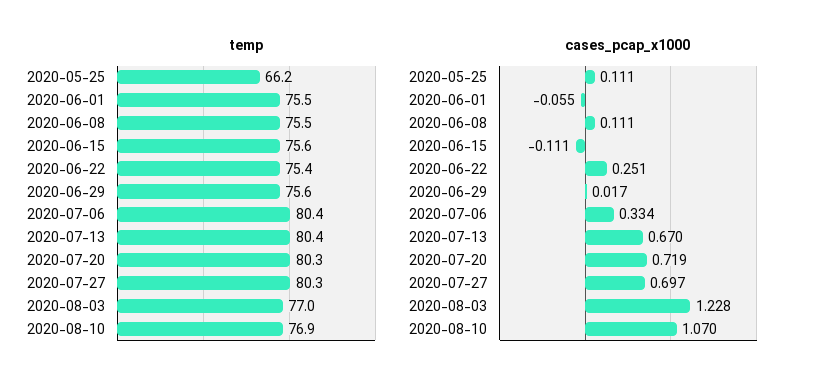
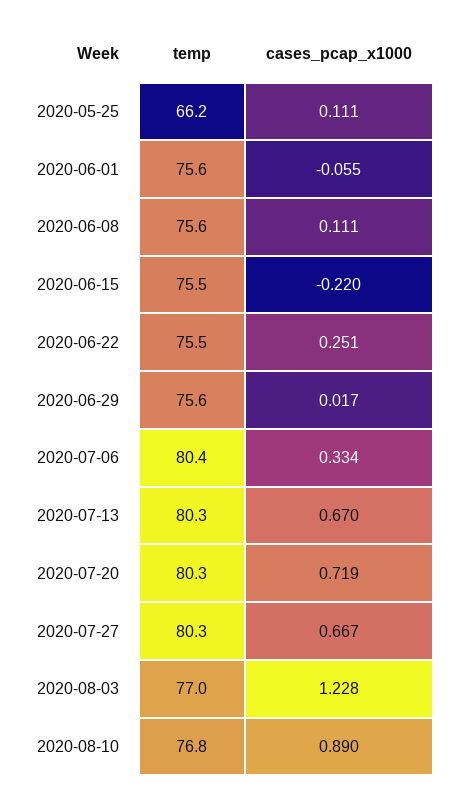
temp, 2020-06-01: 75.5 -> 75.6
temp, 2020-06-08: 75.5 -> 75.6
temp, 2020-06-15: 75.6 -> 75.5
temp, 2020-06-22: 75.4 -> 75.5
temp, 2020-07-13: 80.4 -> 80.3
temp, 2020-08-10: 76.9 -> 76.8
cases_pcap_x1000, 2020-06-15: -0.111 -> -0.22
cases_pcap_x1000, 2020-07-27: 0.697 -> 0.667
cases_pcap_x1000, 2020-08-10: 1.07 -> 0.89

